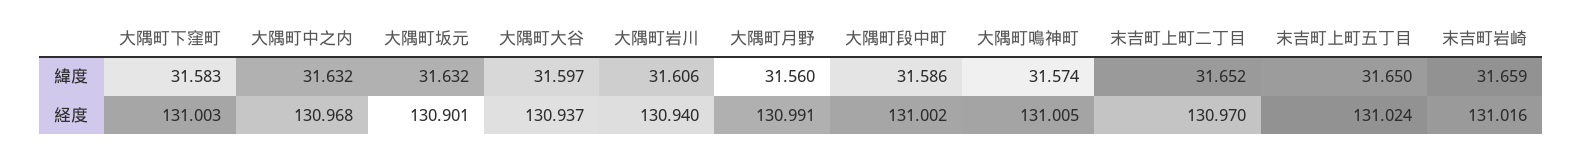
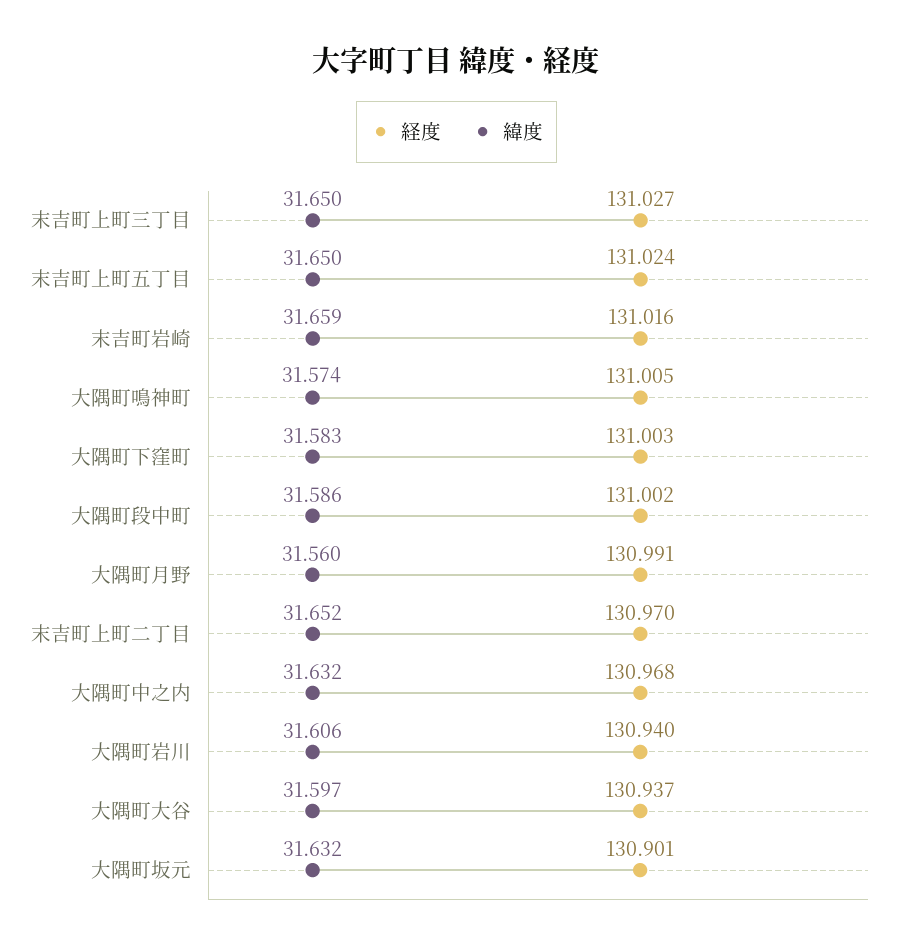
経度, 末吉町上町三丁目: none -> 131.027
緯度, 末吉町上町三丁目: none -> 31.65

